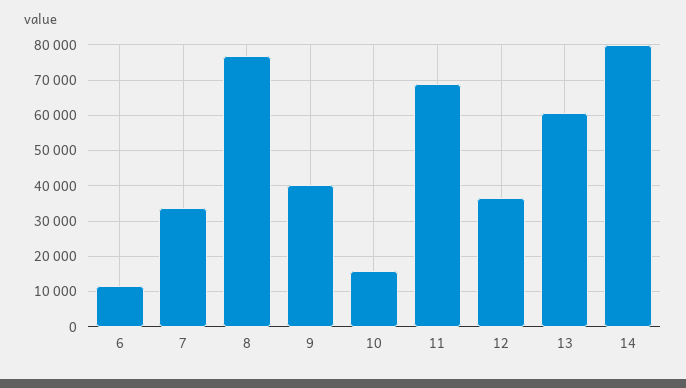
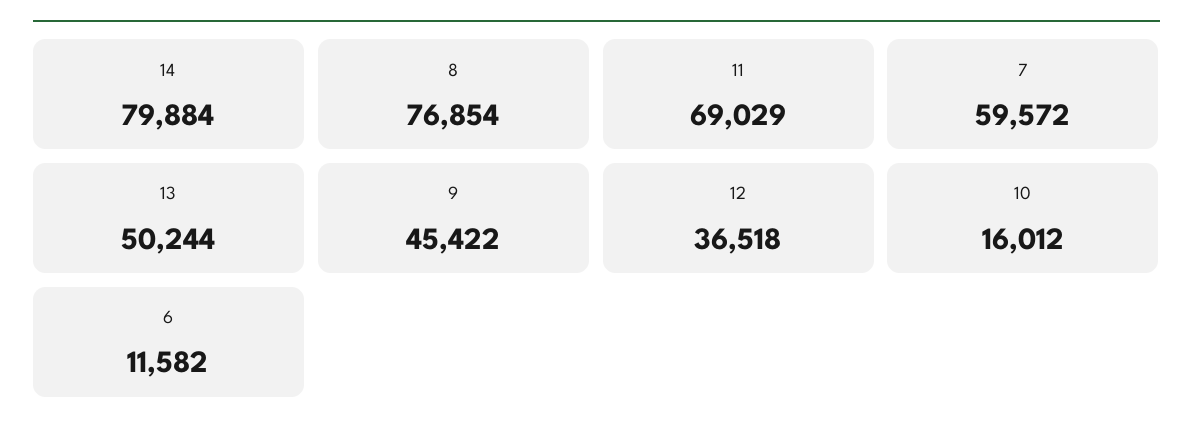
7: 34000 -> 59572
9: 40000 -> 45422
13: 60000 -> 50244

